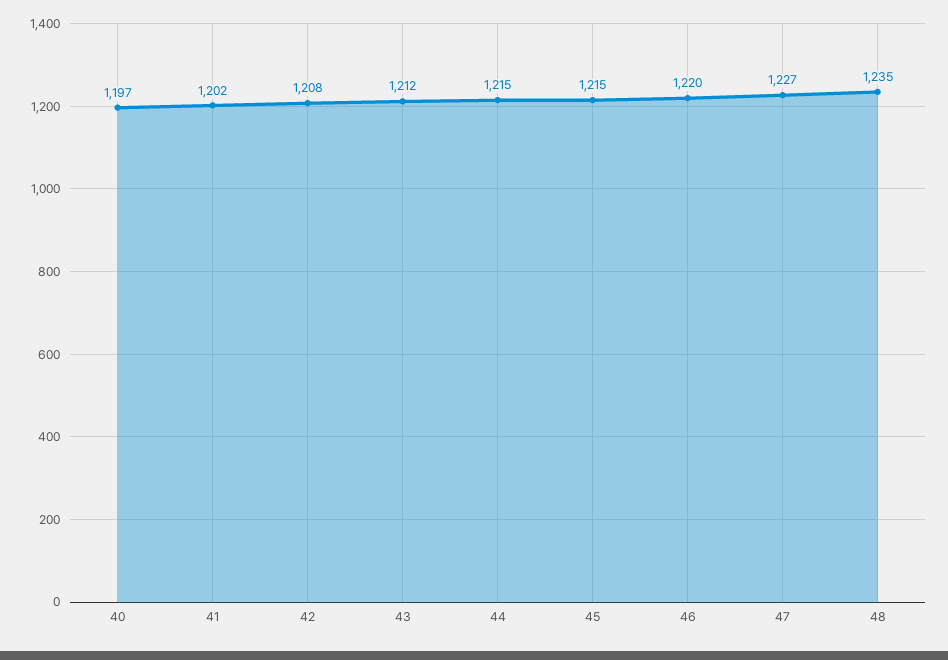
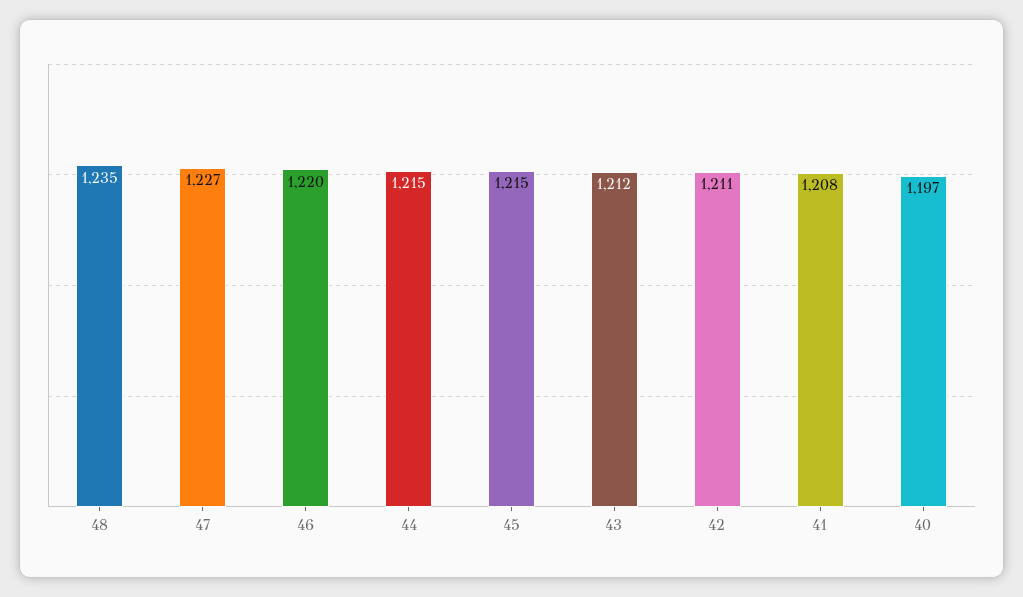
41: 1202 -> 1208
42: 1208 -> 1211

